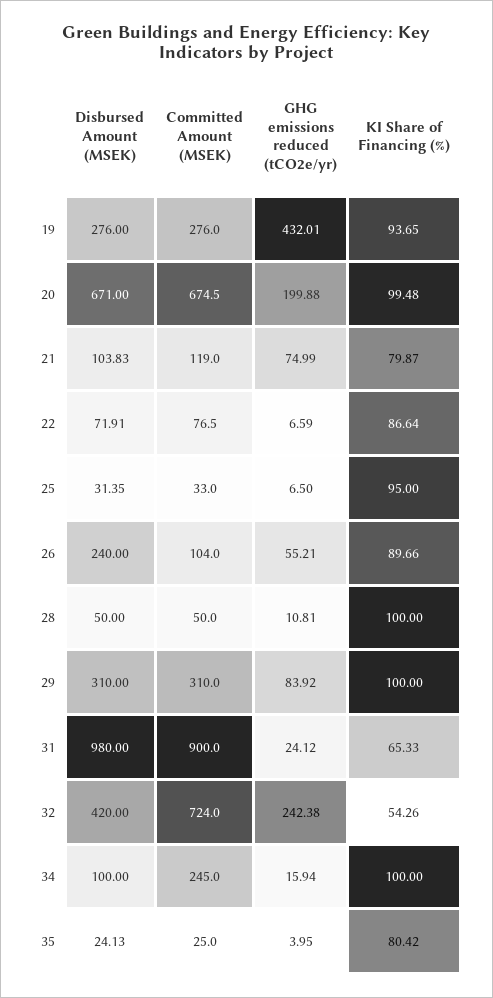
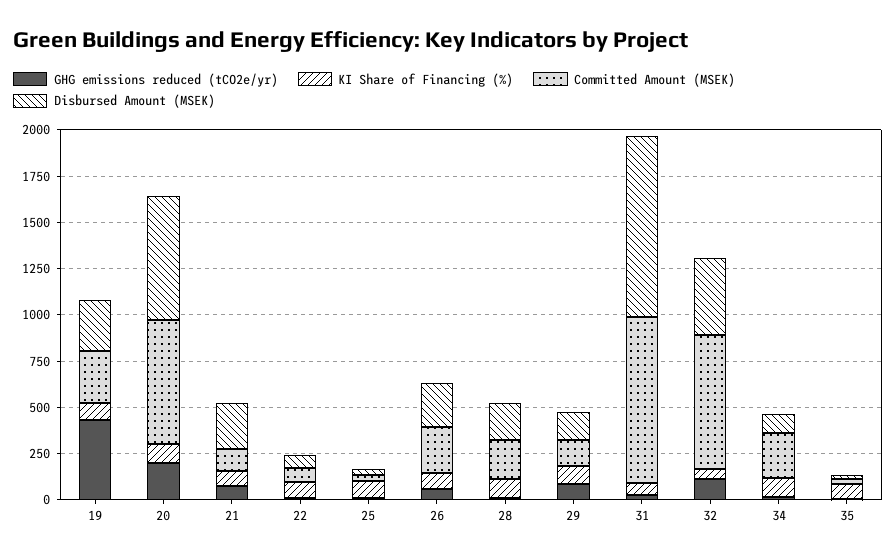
Disbursed Amount (MSEK), 21: 103.83 -> 250
Committed Amount (MSEK), 26: 104 -> 250
Disbursed Amount (MSEK), 28: 50 -> 200
Committed Amount (MSEK), 28: 50 -> 200
Disbursed Amount (MSEK), 29: 310 -> 150
Committed Amount (MSEK), 29: 310 -> 150
GHG emissions reduced (tCO2e/yr), 32: 242.38 -> 100

